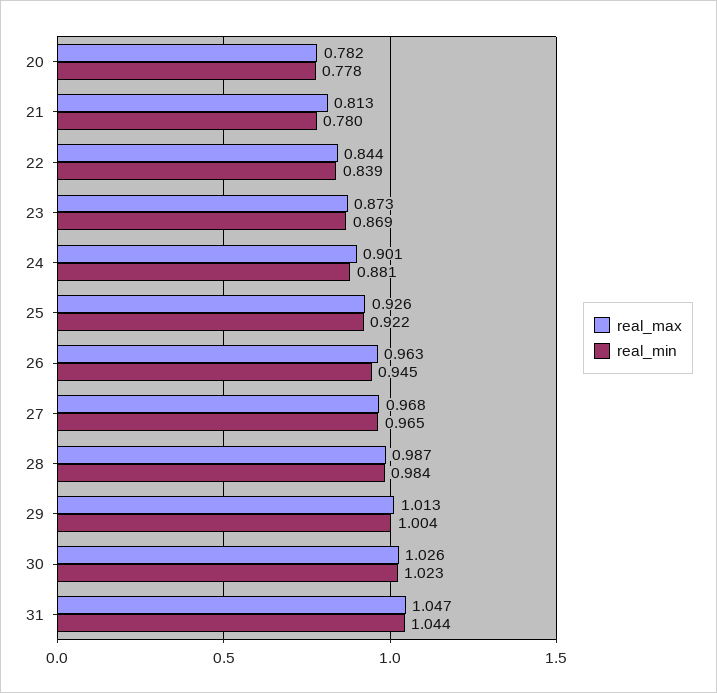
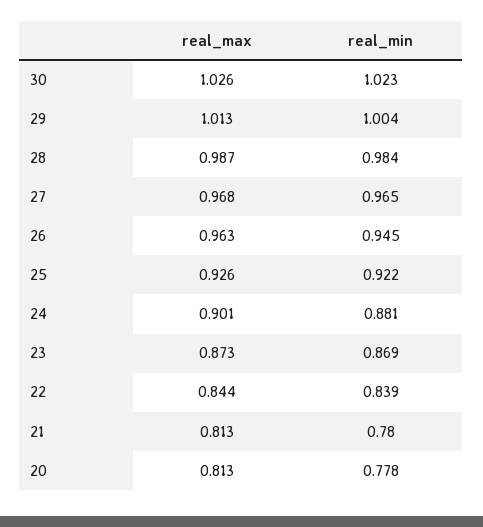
real_max, 20: 0.782 -> 0.813
real_max, 31: 1.047 -> none
real_min, 31: 1.044 -> none

